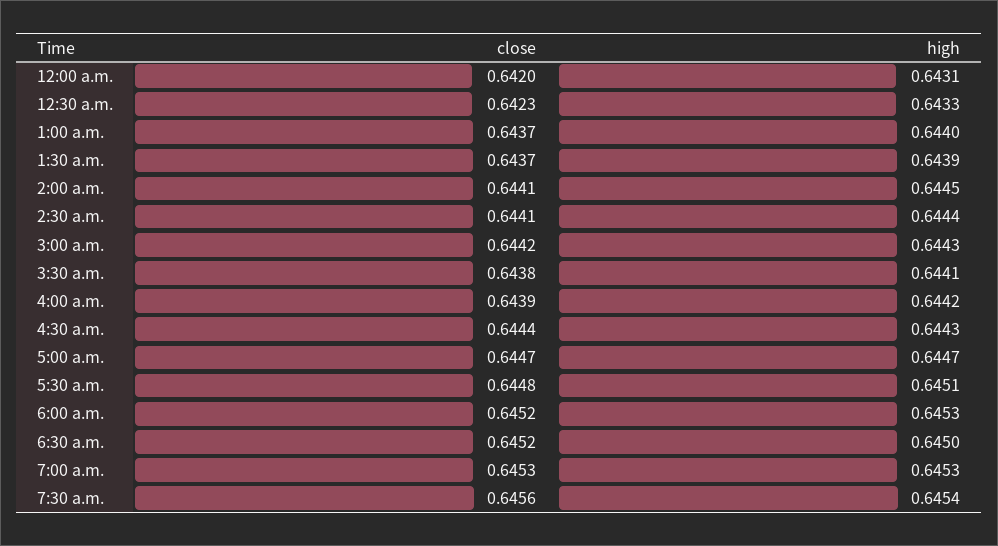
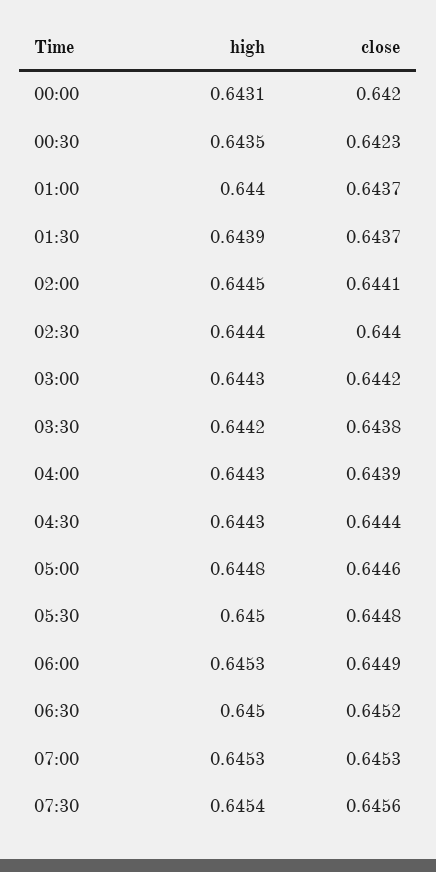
high, 12:30 a.m.: 0.6433 -> 0.6435
close, 2:30 a.m.: 0.6441 -> 0.644
high, 3:30 a.m.: 0.6441 -> 0.6442
high, 4:00 a.m.: 0.6442 -> 0.6443
close, 5:00 a.m.: 0.6447 -> 0.6446
high, 5:00 a.m.: 0.6447 -> 0.6448
high, 5:30 a.m.: 0.6451 -> 0.645
close, 6:00 a.m.: 0.6452 -> 0.6449

